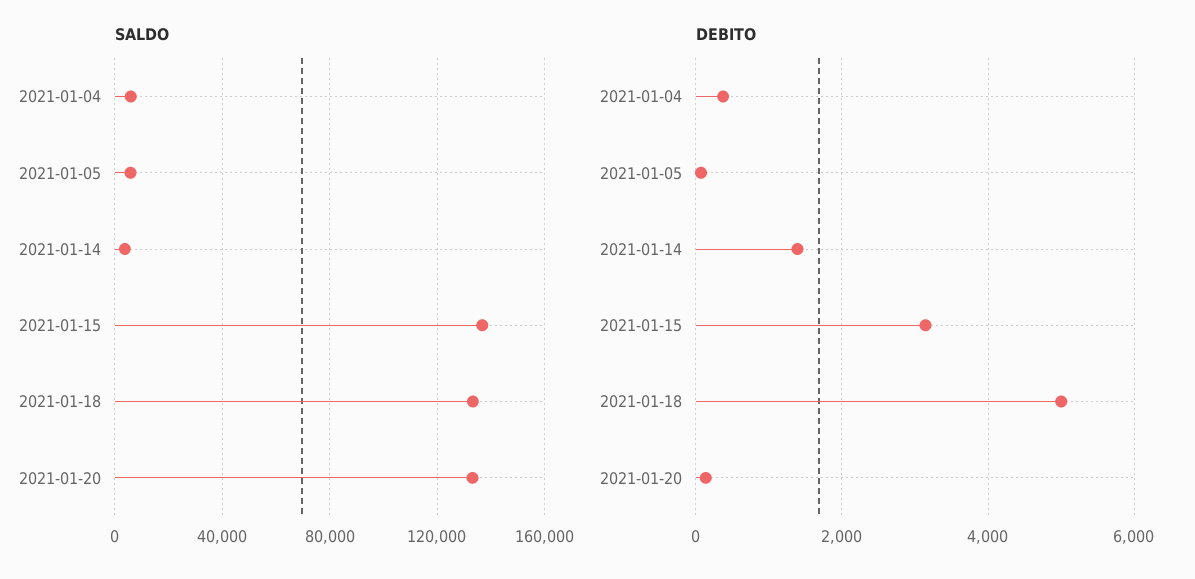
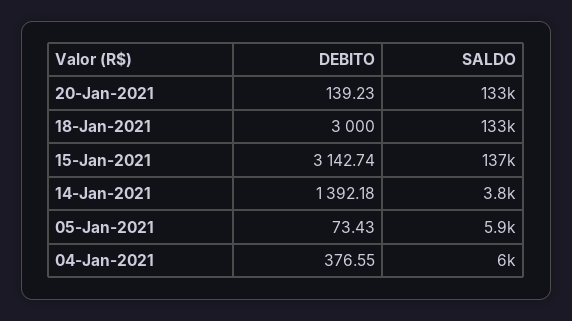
DEBITO, 2021-01-18: 5000 -> 3000

